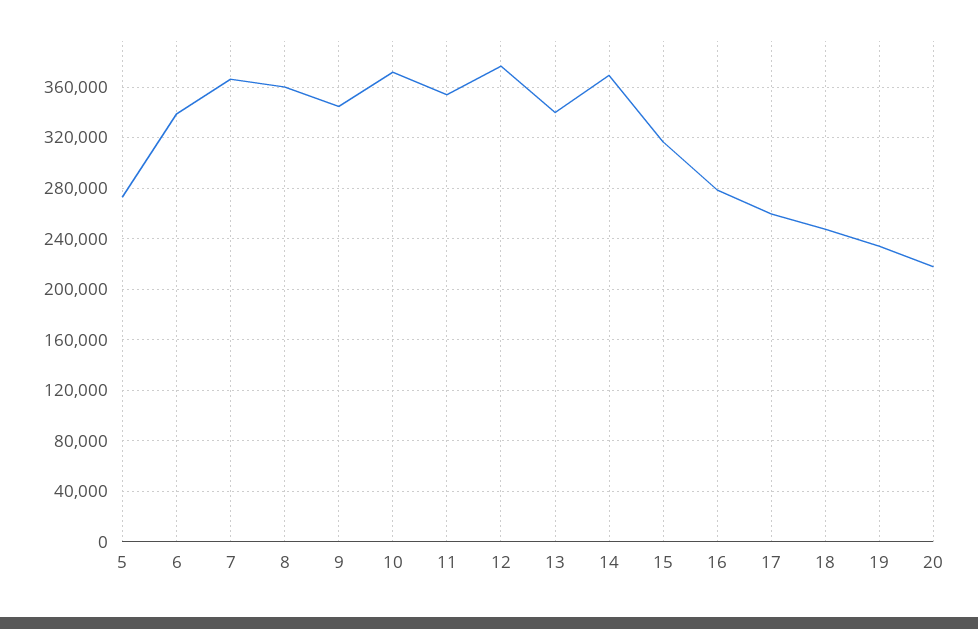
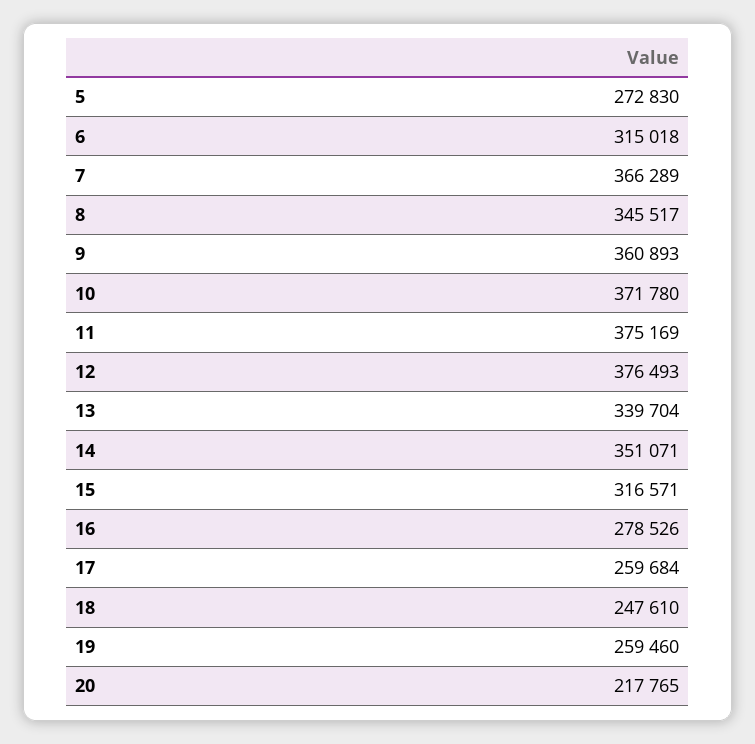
6: 340000 -> 315018
8: 360000 -> 345517
9: 345000 -> 360893
11: 355000 -> 375169
14: 370000 -> 351071
19: 235000 -> 259460

